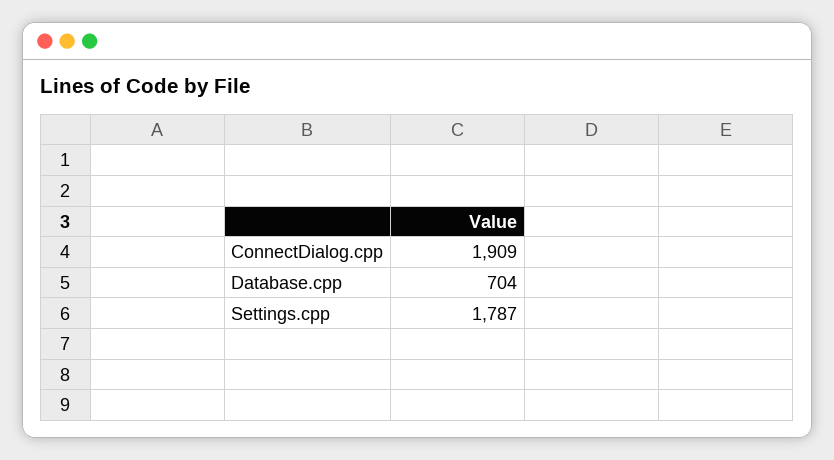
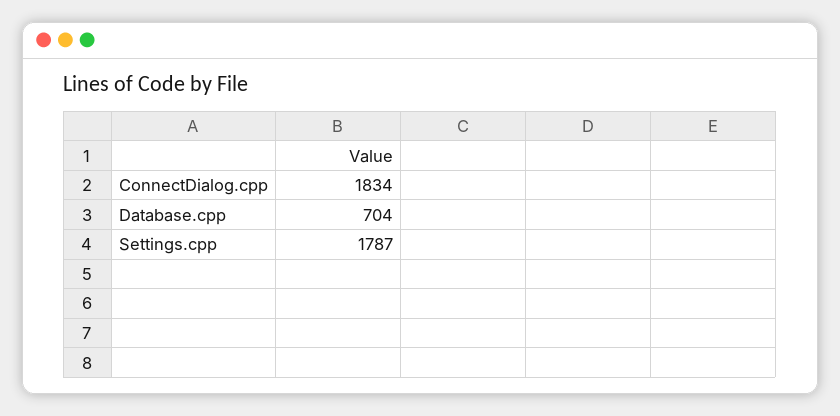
ConnectDialog.cpp: 1909 -> 1834

